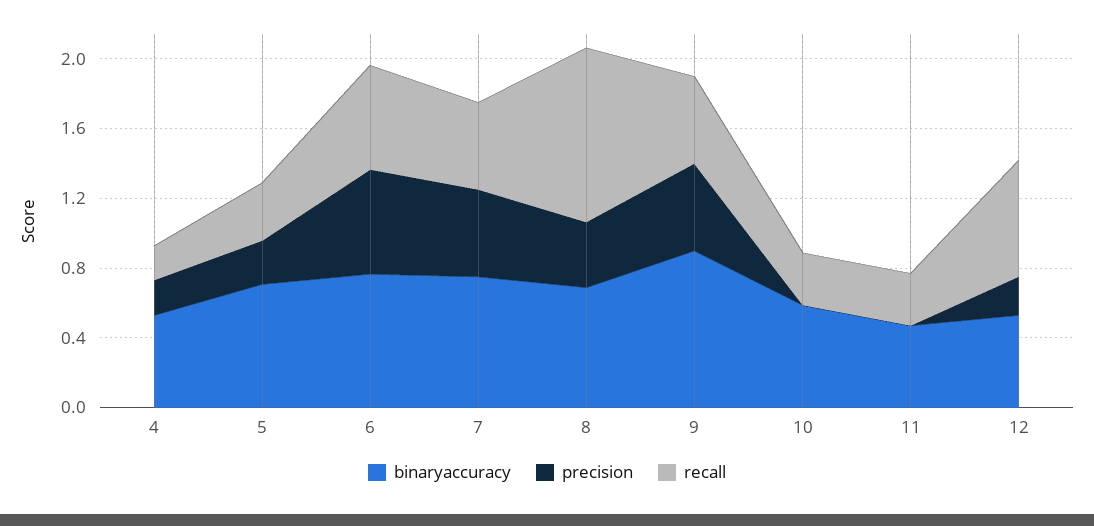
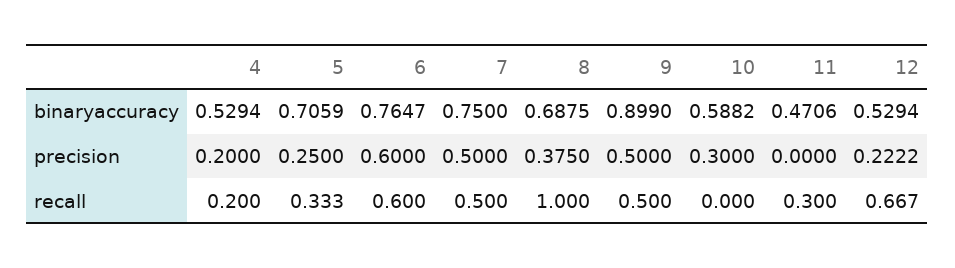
precision, 10: 0 -> 0.3
recall, 10: 0.3 -> 0

